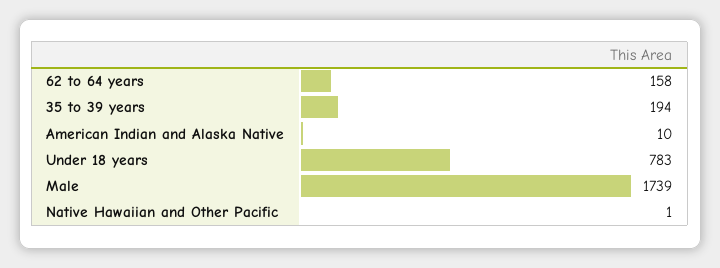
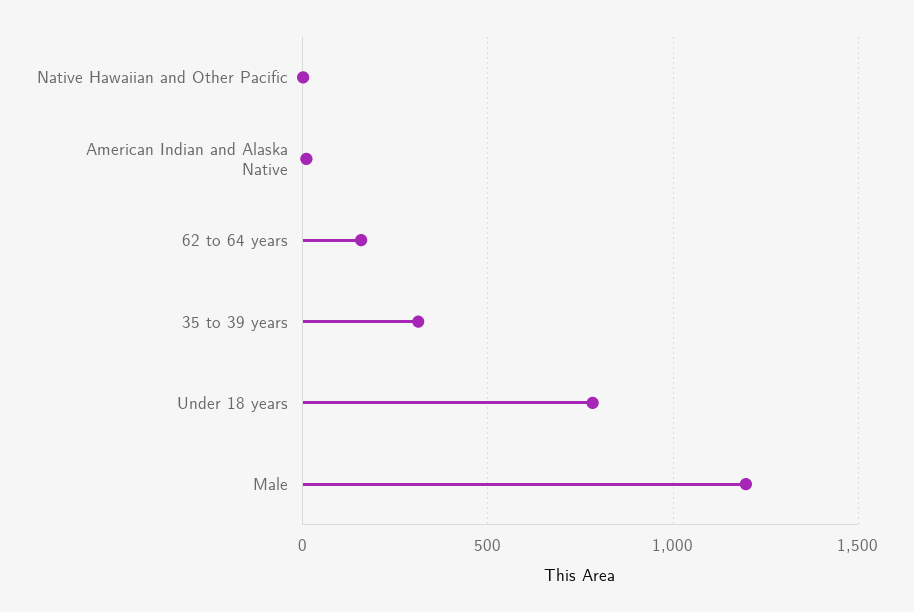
35 to 39 years: 194 -> 300
Male: 1739 -> 1200

